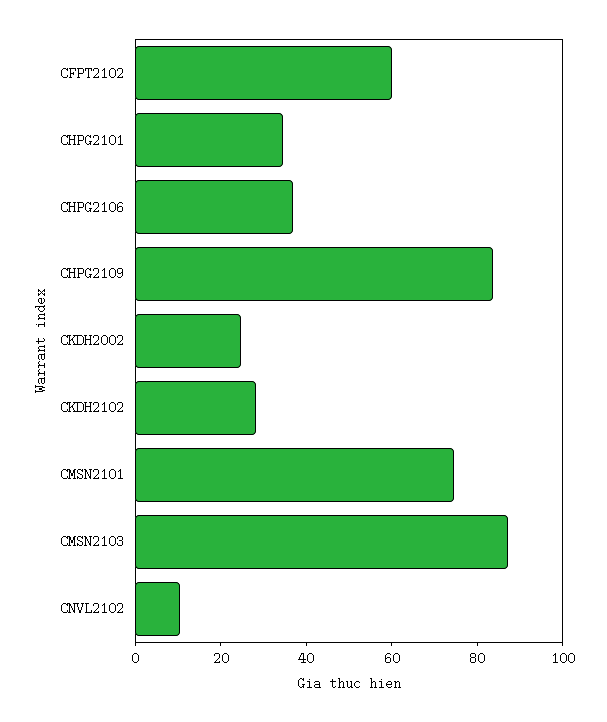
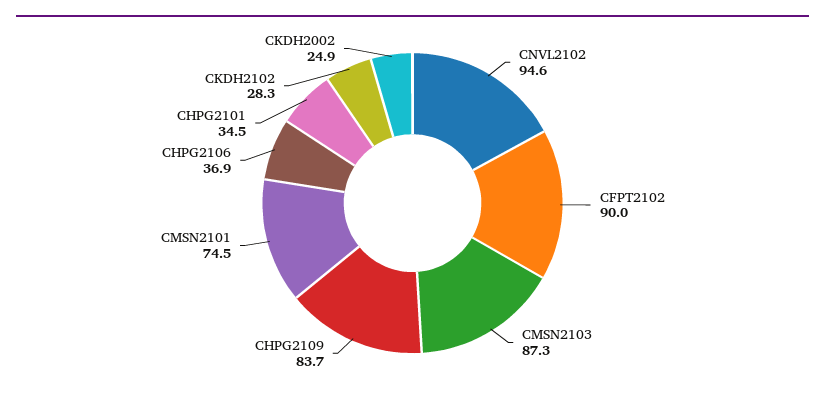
CFPT2102: 60 -> 90
CNVL2102: 10 -> 94.6

